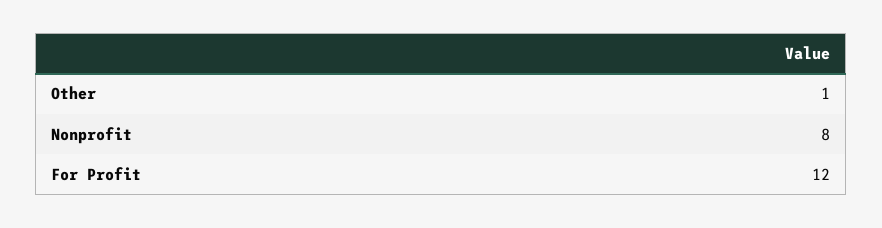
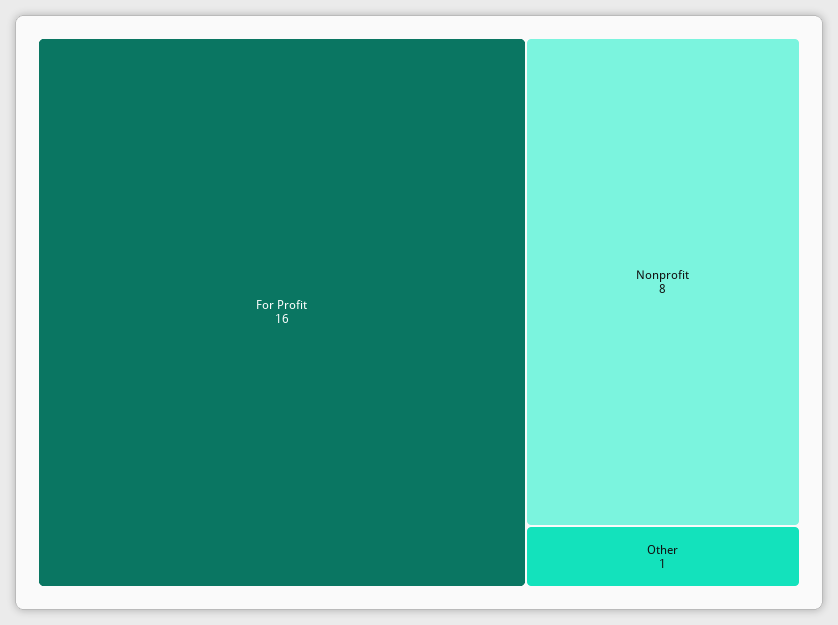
For Profit: 12 -> 16

